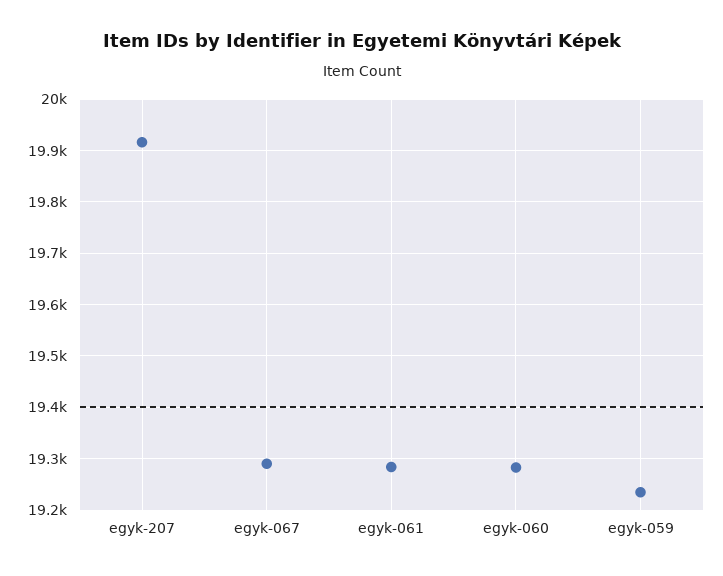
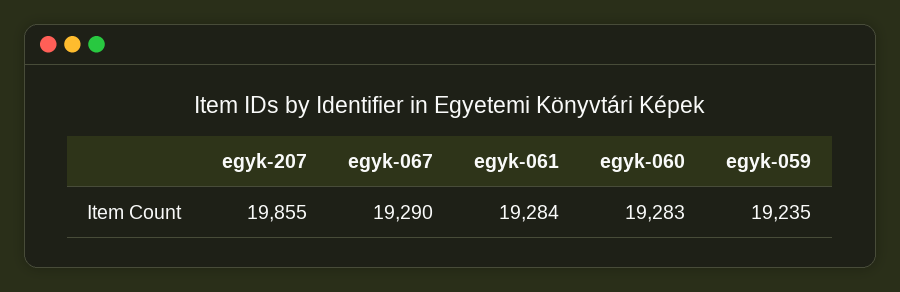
egyk-207: 19920 -> 19855

